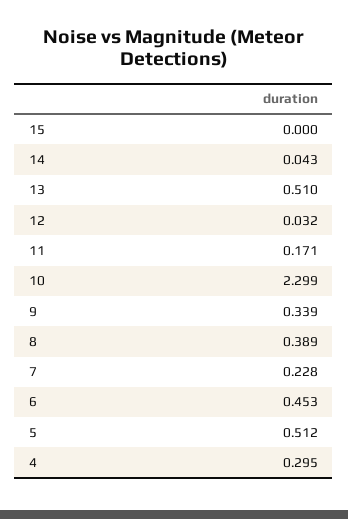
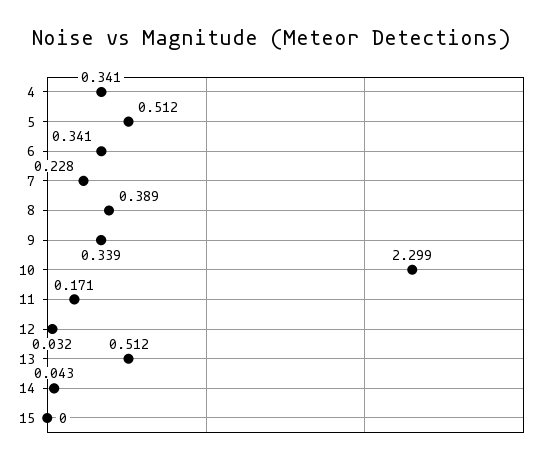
13: 0.51 -> 0.512
6: 0.453 -> 0.341
4: 0.295 -> 0.341

